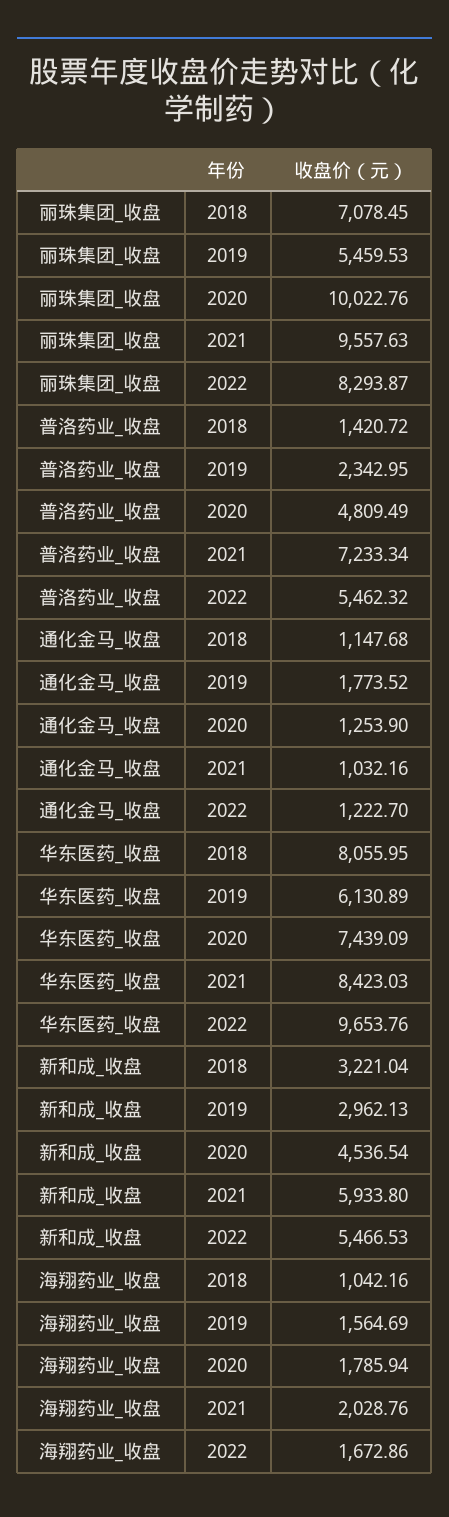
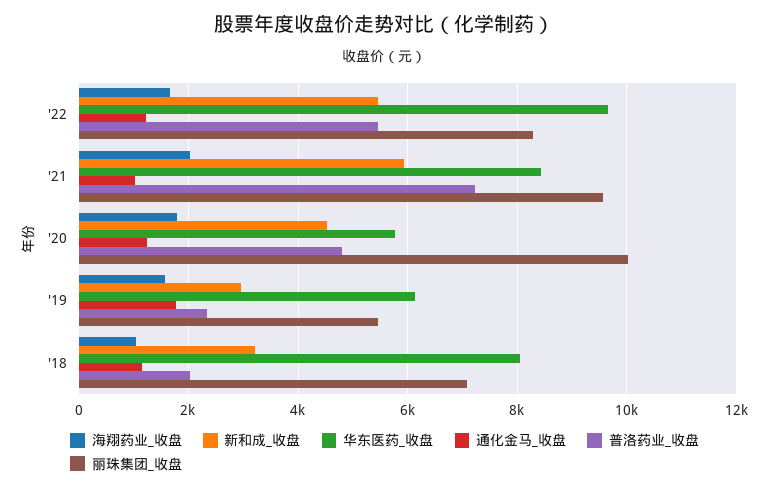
普洛药业_收盘, 2018: 1420.72 -> 2000
华东医药_收盘, 2020: 7439.09 -> 5800

